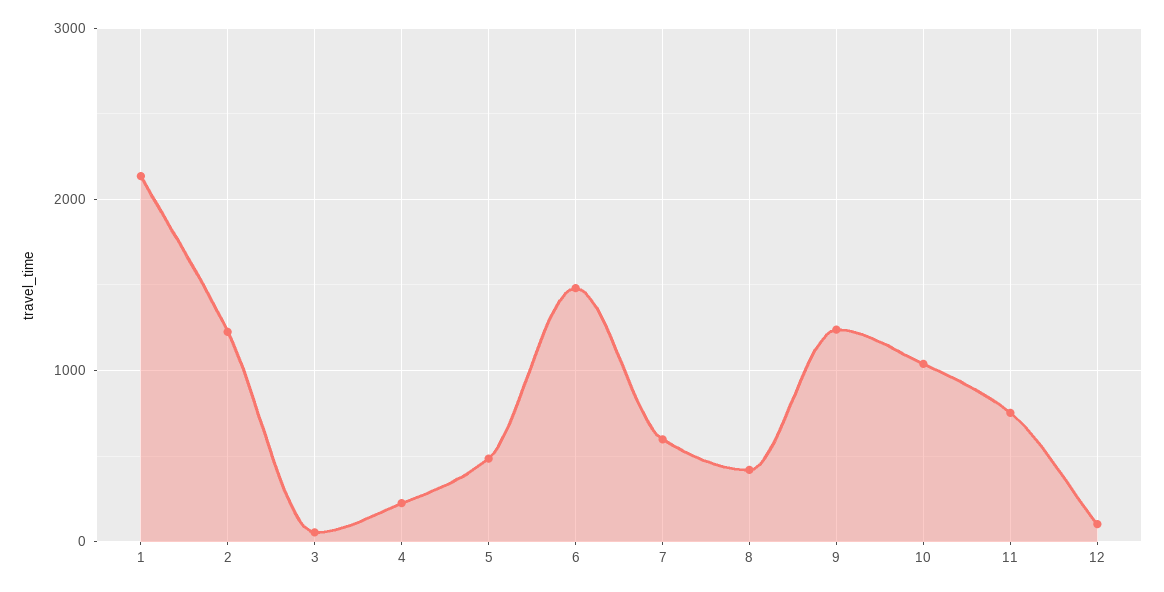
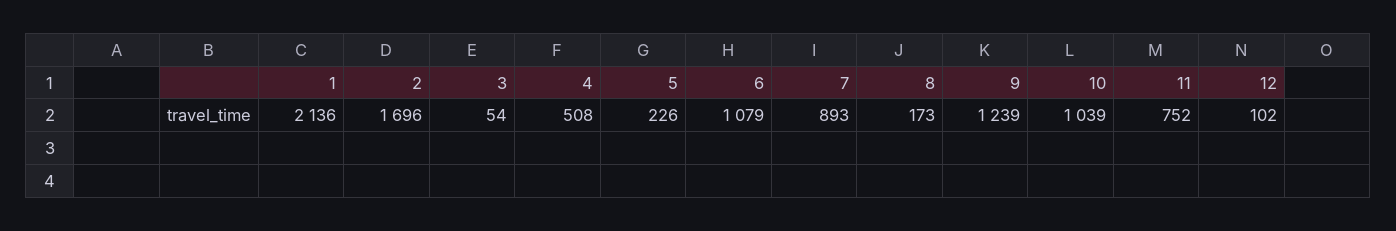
2: 1200 -> 1696
4: 200 -> 508
5: 500 -> 226
6: 1500 -> 1079
7: 600 -> 893
8: 400 -> 173

